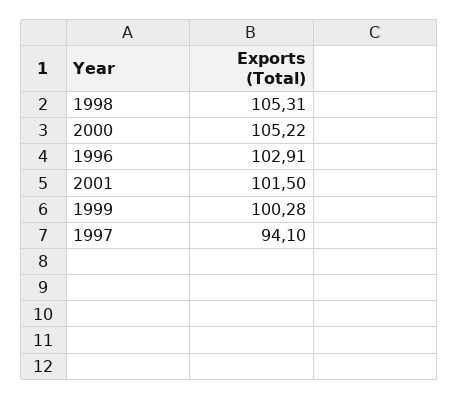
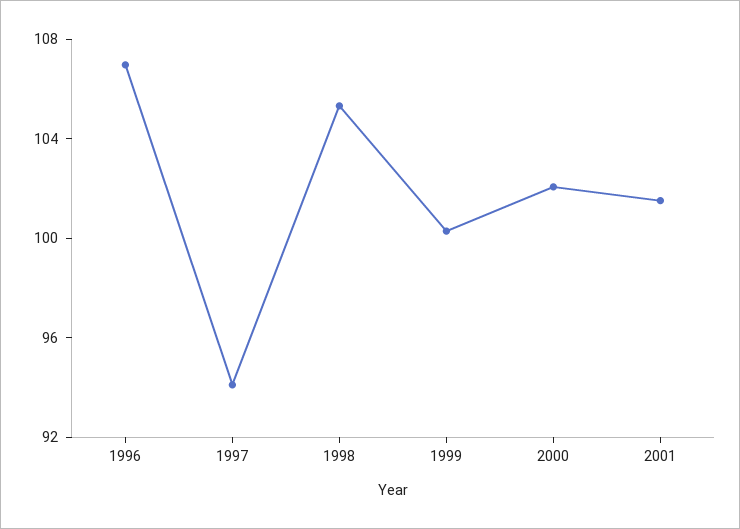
2000: 105.22 -> 102
1996: 102.91 -> 107

